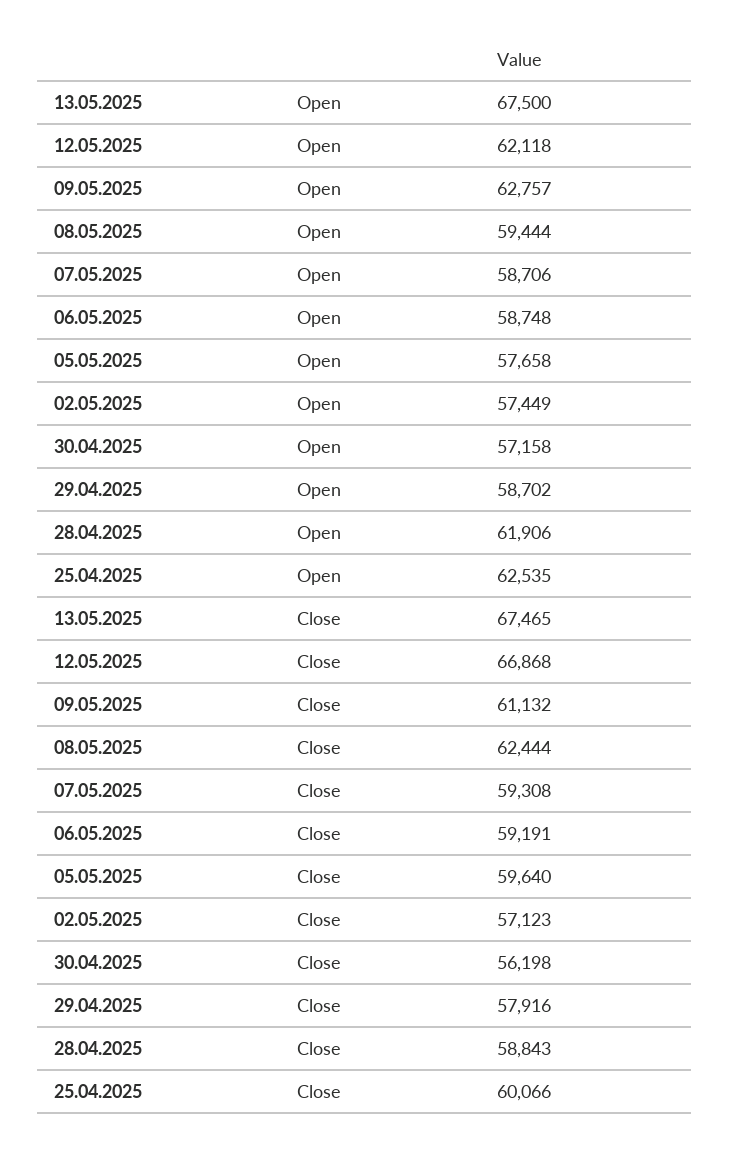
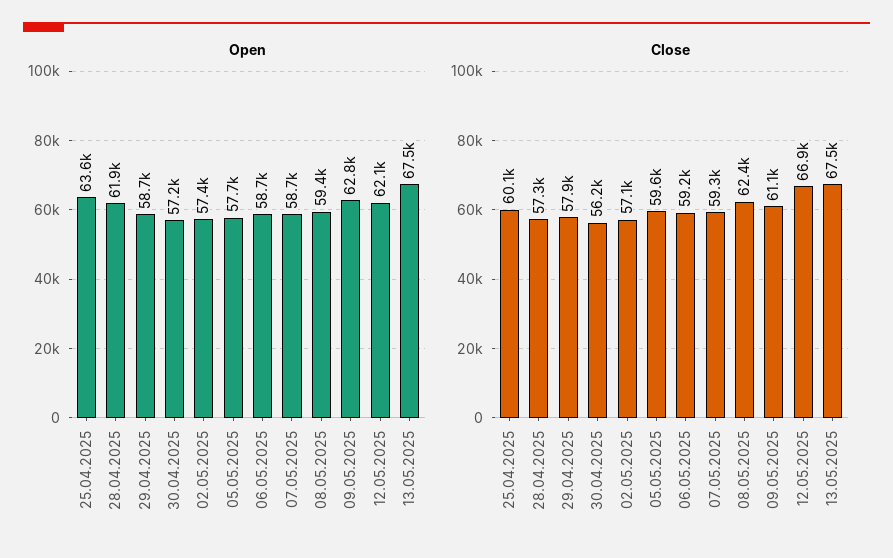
Open, 25.04.2025: 62535 -> 63600
Close, 28.04.2025: 58843 -> 57300

